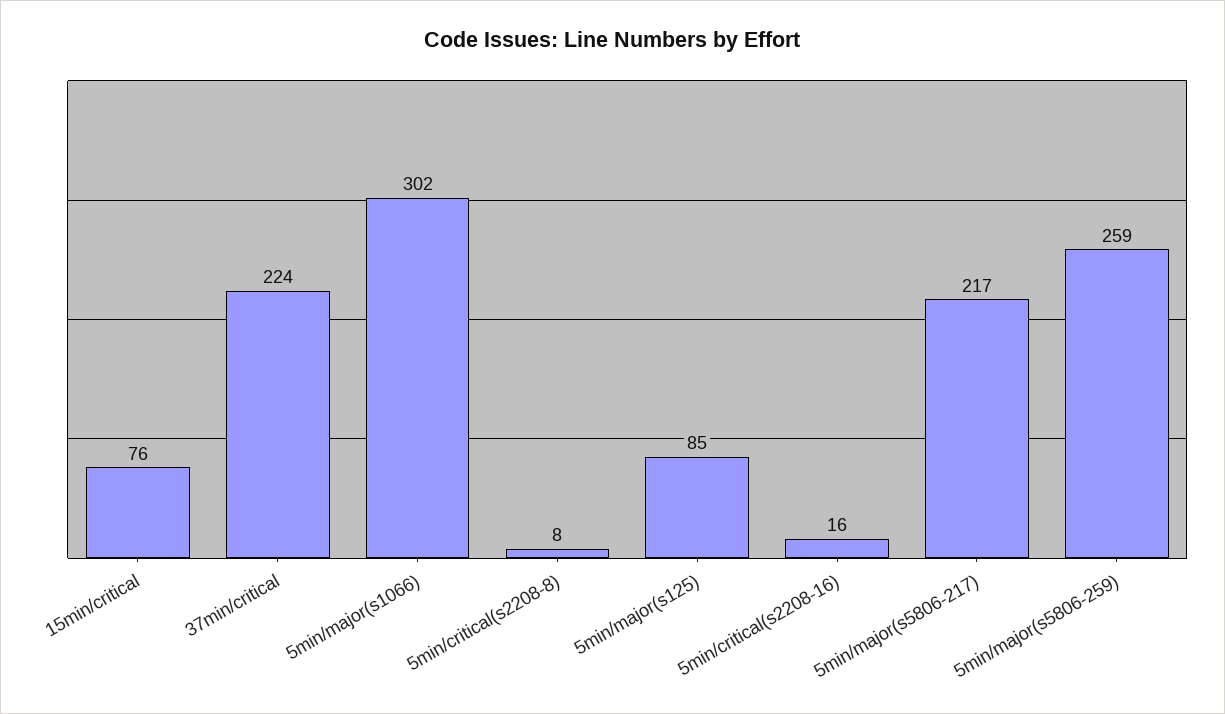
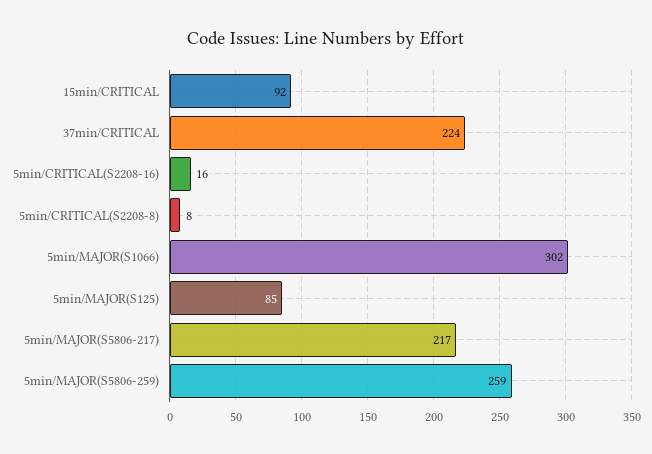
15min/critical: 76 -> 92

